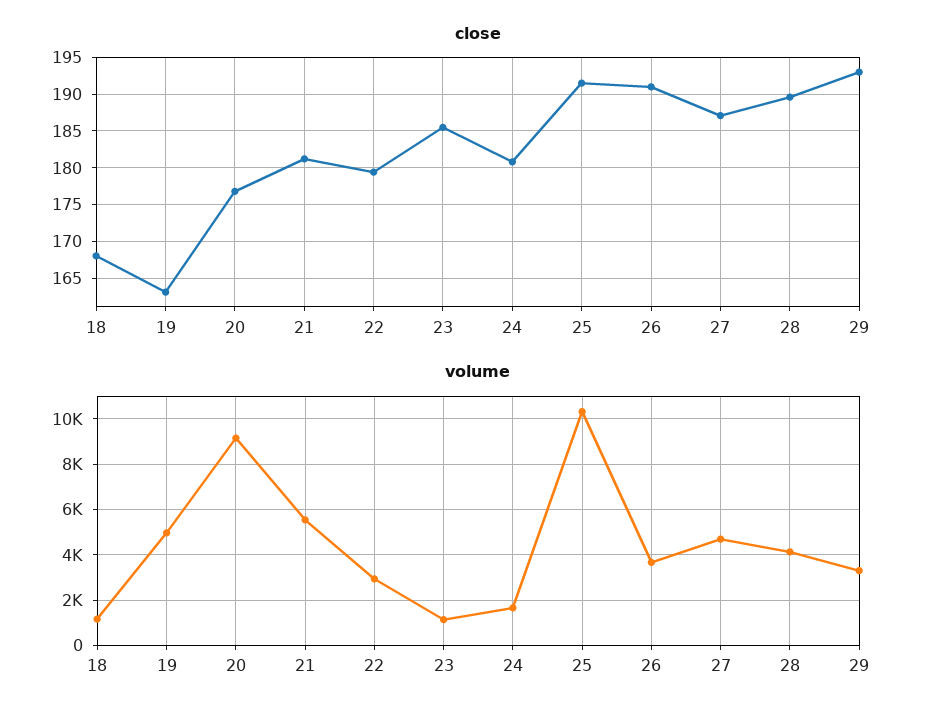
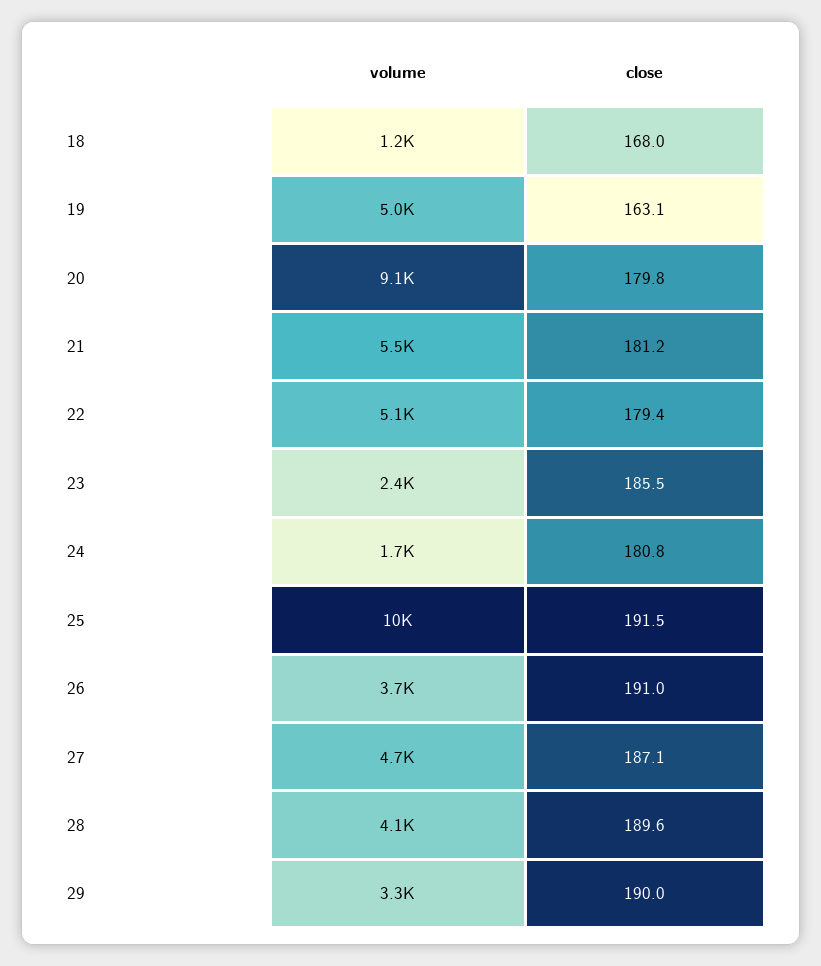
close, 20: 177 -> 179.8
close, 29: 193 -> 190
volume, 22: 3000 -> 5100
volume, 23: 1000 -> 2400

